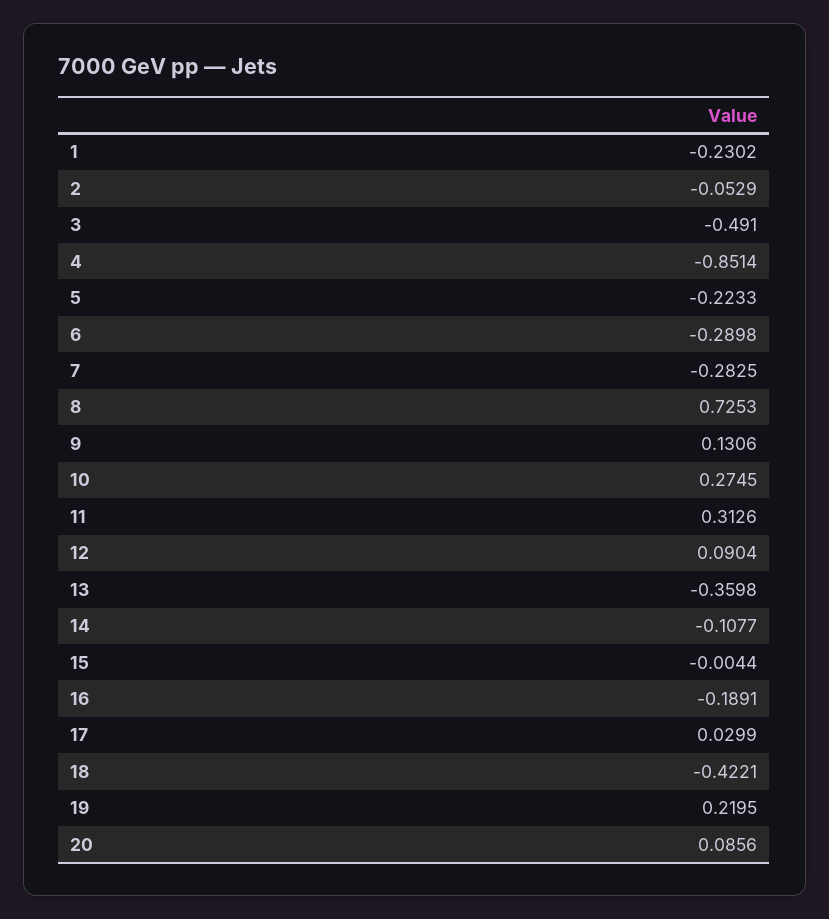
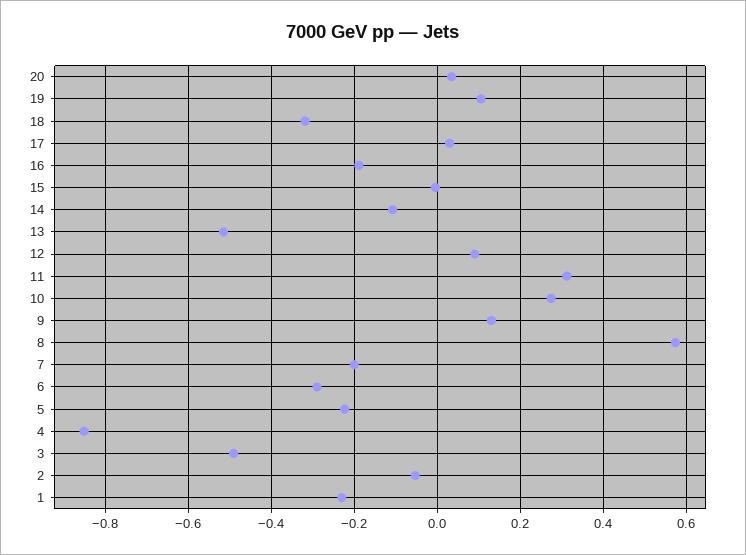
7: -0.2825 -> -0.2
8: 0.7253 -> 0.58
13: -0.3598 -> -0.52
18: -0.4221 -> -0.32
19: 0.2195 -> 0.1
20: 0.0856 -> 0.04

